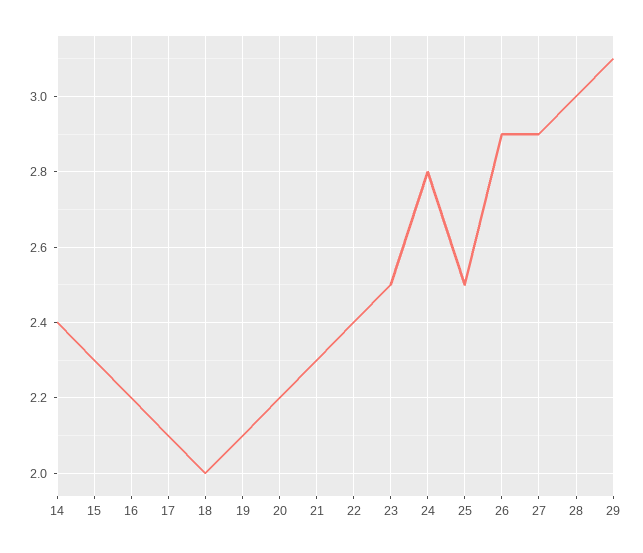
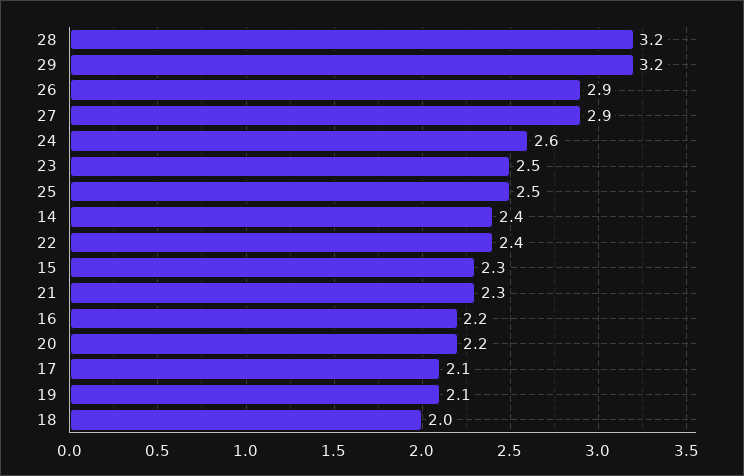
24: 2.8 -> 2.6
28: 3 -> 3.2
29: 3.1 -> 3.2

